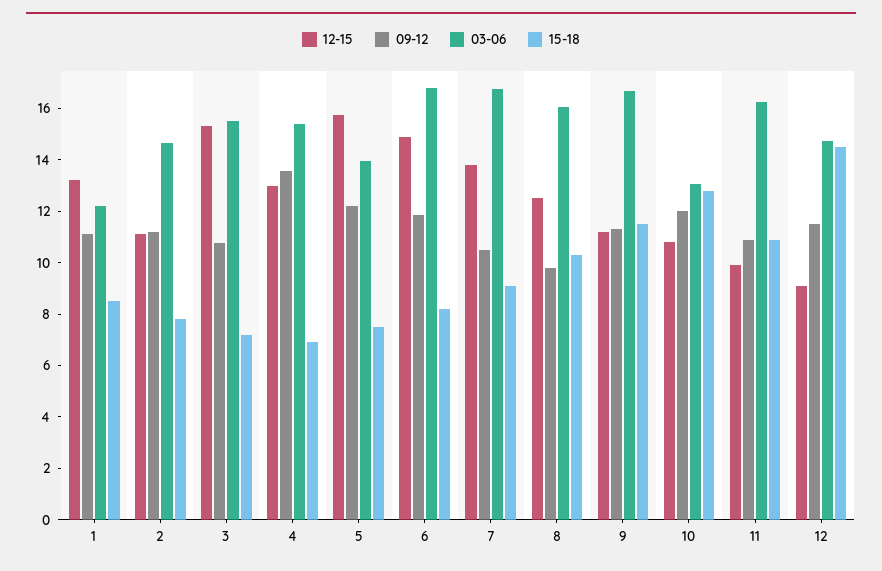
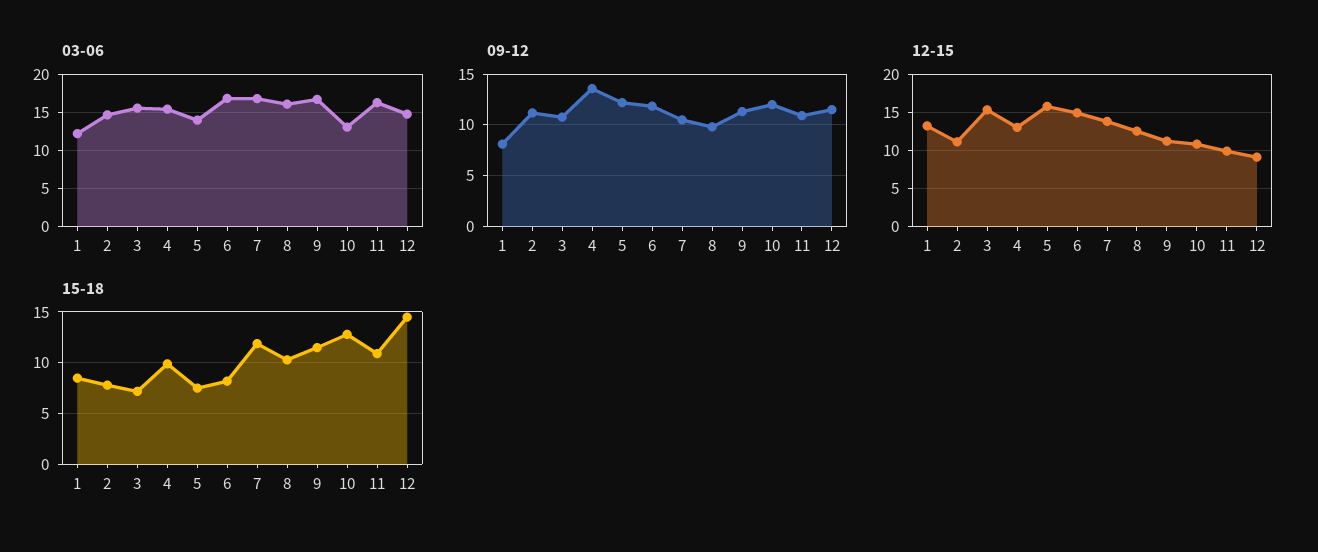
09-12, 1: 11 -> 8
15-18, 4: 7 -> 10
15-18, 7: 9 -> 12

